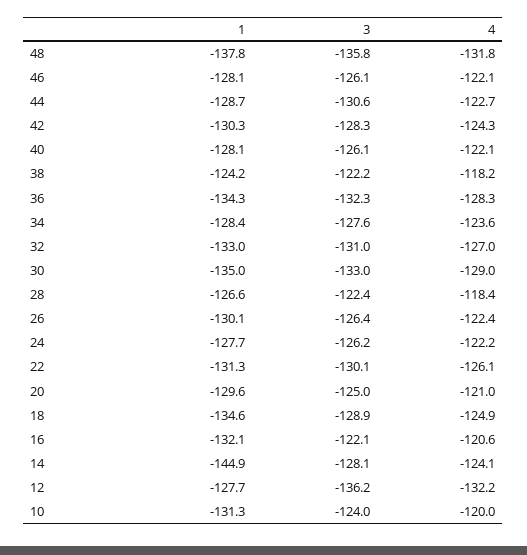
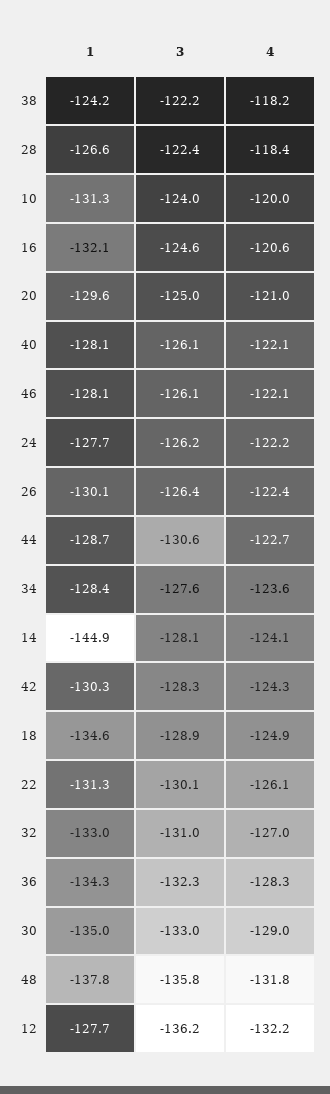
3, 16: -122.1 -> -124.6

